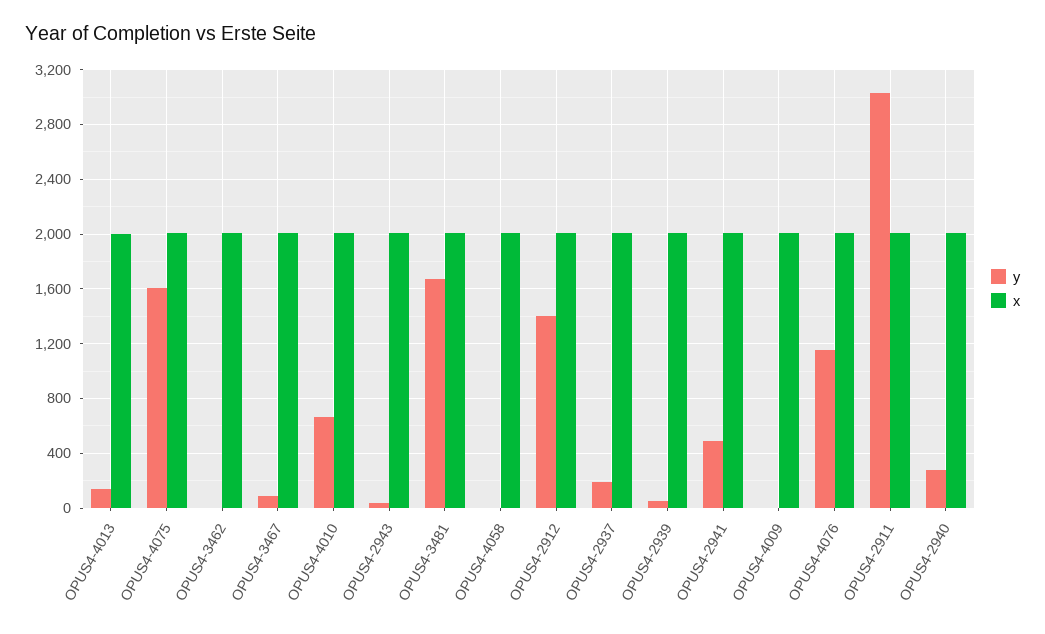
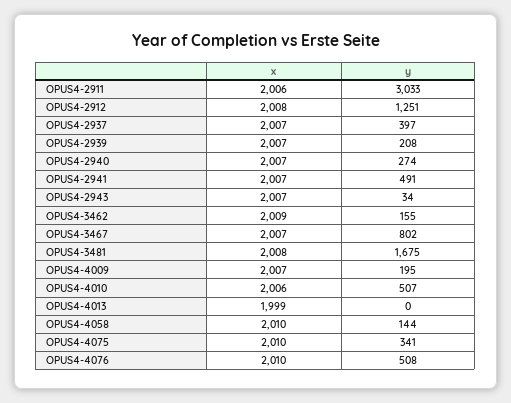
y, OPUS4-4013: 150 -> 0
y, OPUS4-4075: 1600 -> 341
y, OPUS4-3462: 0 -> 155
y, OPUS4-3467: 100 -> 802
y, OPUS4-4010: 650 -> 507
y, OPUS4-4058: 0 -> 144
y, OPUS4-2912: 1400 -> 1251
y, OPUS4-2937: 200 -> 397
y, OPUS4-2939: 50 -> 208
y, OPUS4-4009: 0 -> 195
y, OPUS4-4076: 1150 -> 508

